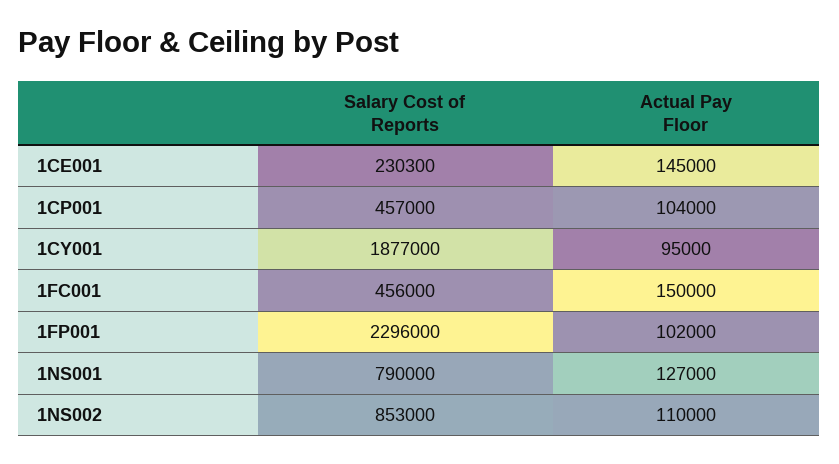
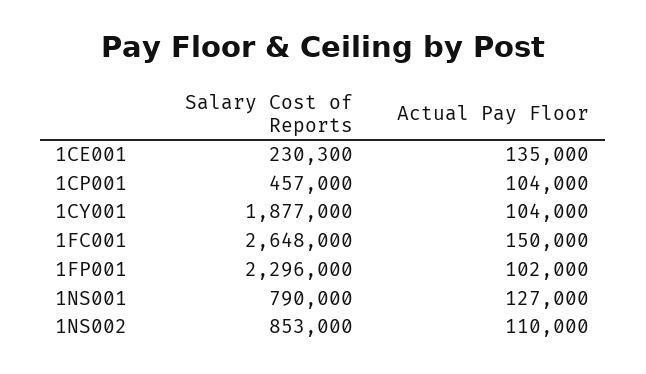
Actual Pay Floor, 1CE001: 145000 -> 135000
Actual Pay Floor, 1CY001: 95000 -> 104000
Salary Cost of Reports, 1FC001: 456000 -> 2648000

